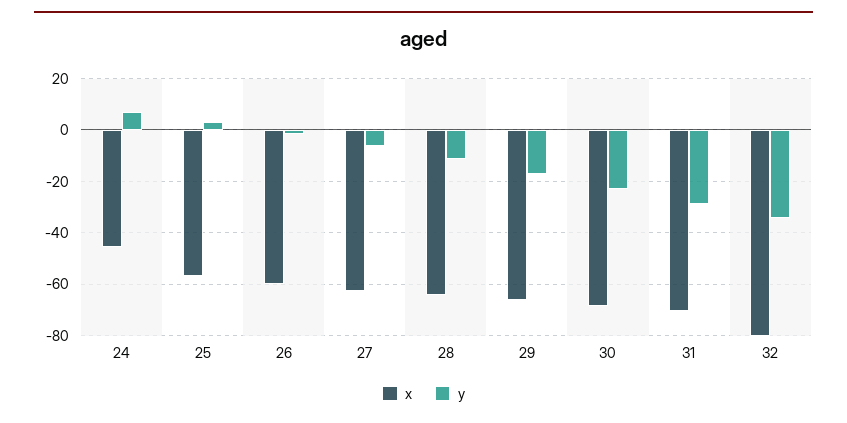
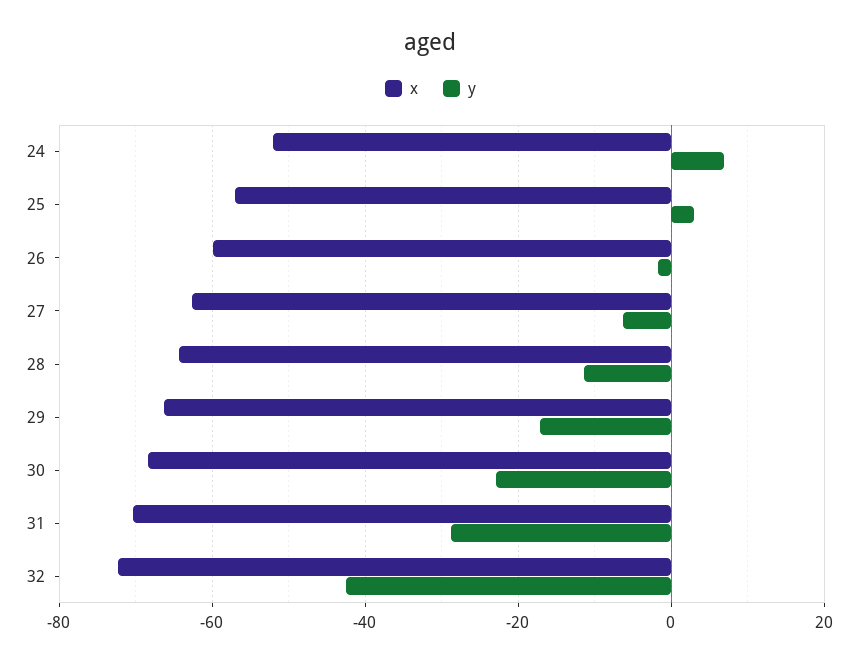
x, 24: -45 -> -52
x, 32: -80 -> -72
y, 32: -35 -> -42

